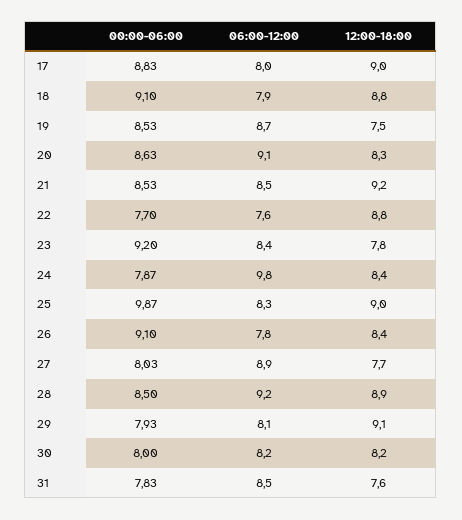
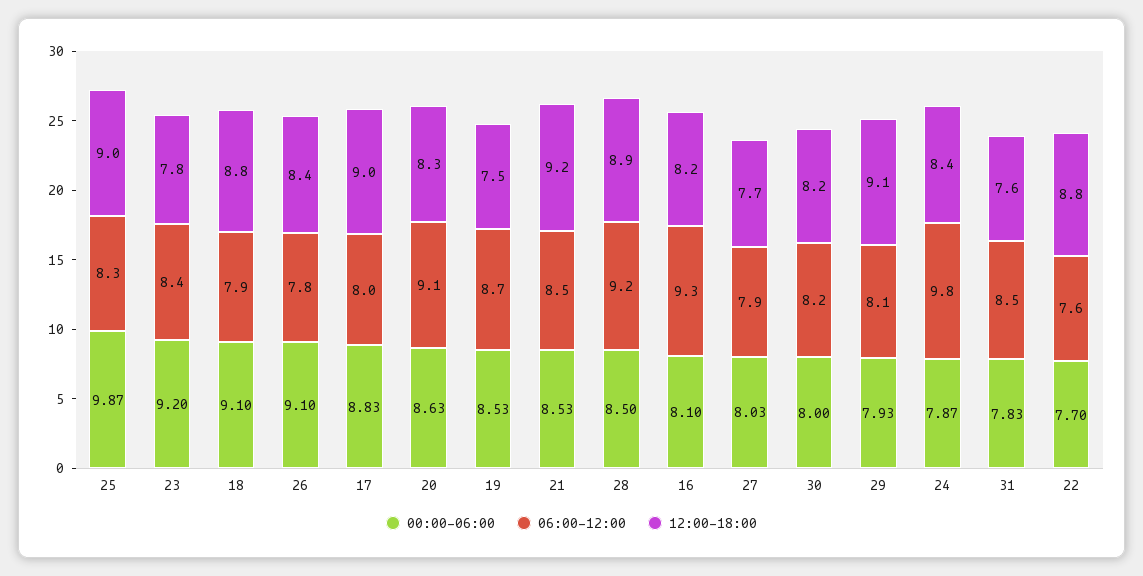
06:00-12:00, 27: 8.9 -> 7.9
00:00-06:00, 16: none -> 8.1
06:00-12:00, 16: none -> 9.3
12:00-18:00, 16: none -> 8.2

